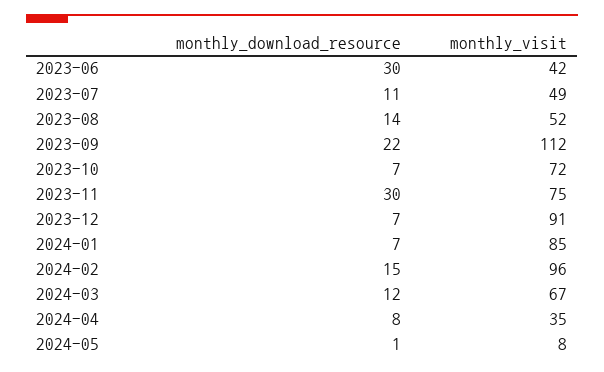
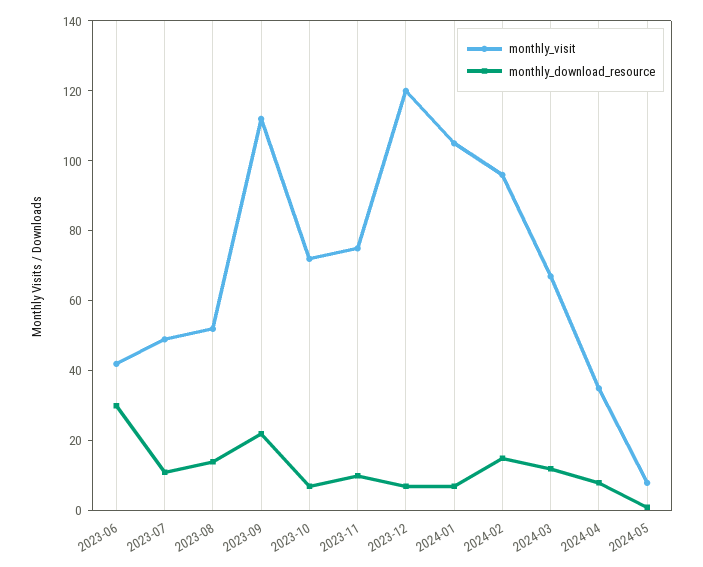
monthly_download_resource, 2023-11: 30 -> 10
monthly_visit, 2023-12: 91 -> 120
monthly_visit, 2024-01: 85 -> 105

